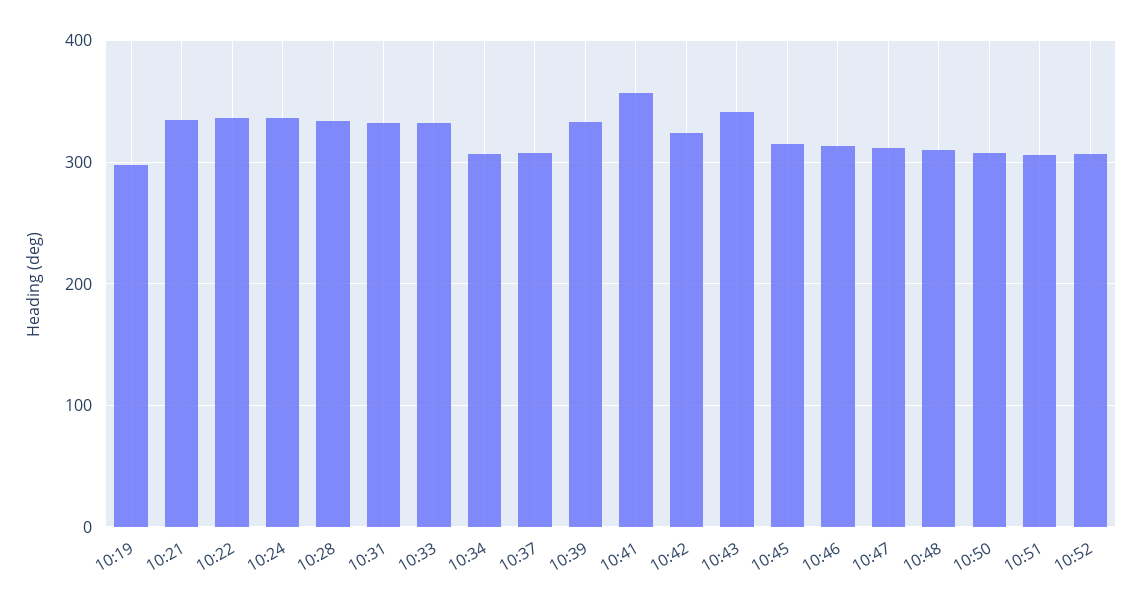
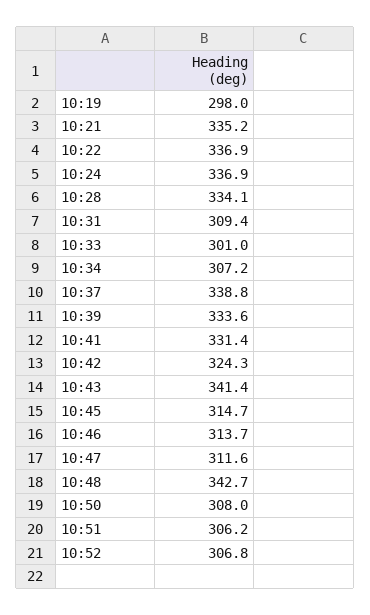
10:31: 330 -> 309.4
10:33: 330 -> 301
10:37: 310 -> 338.8
10:41: 360 -> 331.4
10:48: 310 -> 342.7

